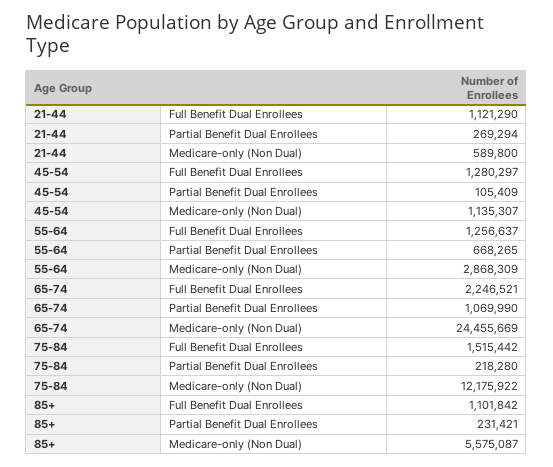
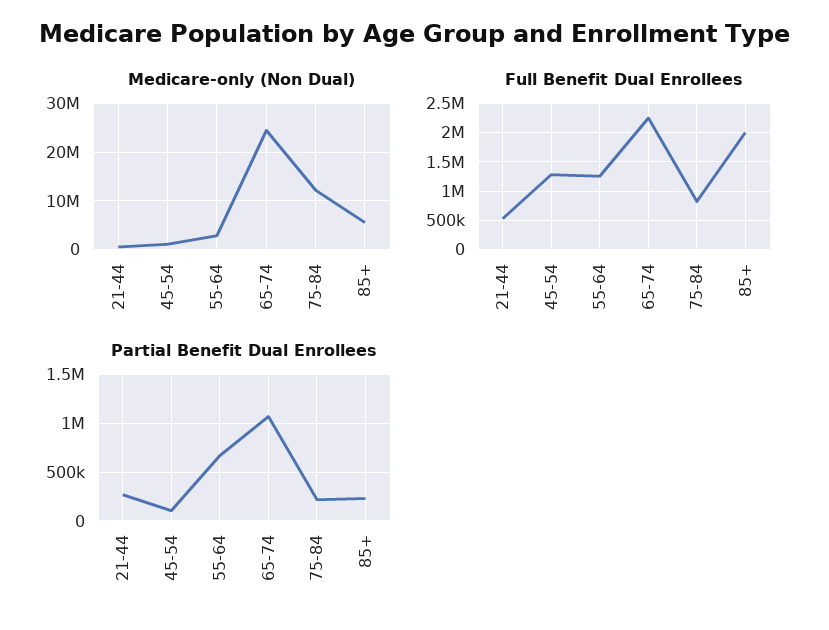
Full Benefit Dual Enrollees, 21-44: 1121290 -> 500000
Full Benefit Dual Enrollees, 75-84: 1515442 -> 750000
Full Benefit Dual Enrollees, 85+: 1101842 -> 2000000

